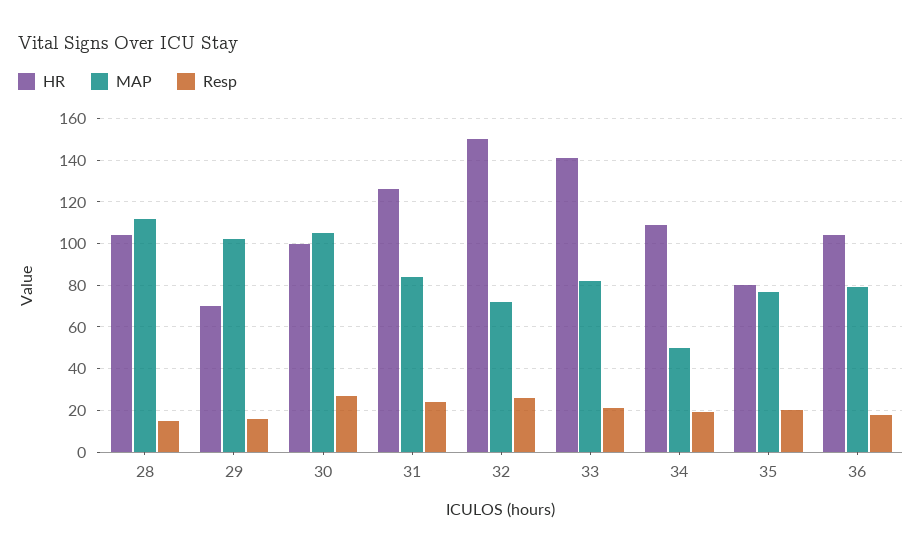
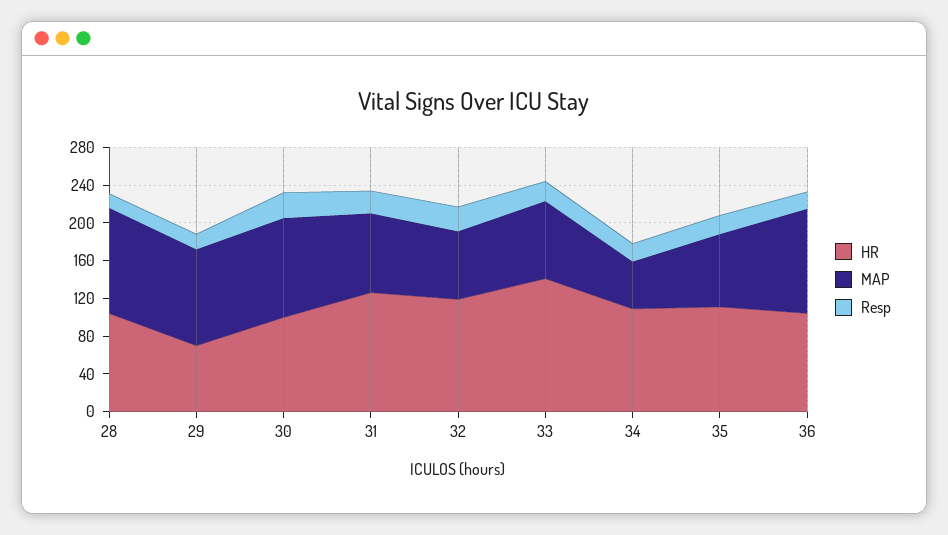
HR, 32: 150 -> 120
HR, 35: 80 -> 110
MAP, 36: 80 -> 110

